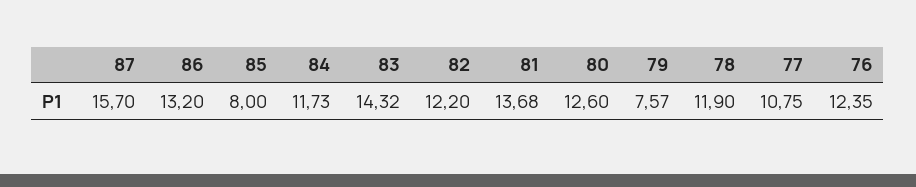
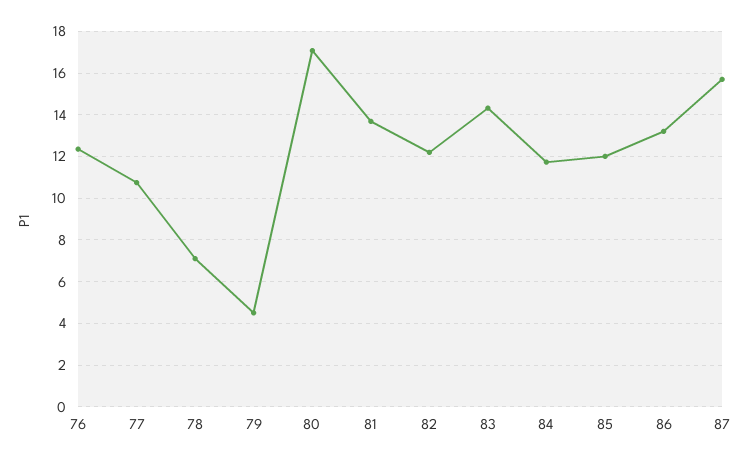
85: 8 -> 12
80: 12.6 -> 17
79: 7.57 -> 4.5
78: 11.9 -> 7

